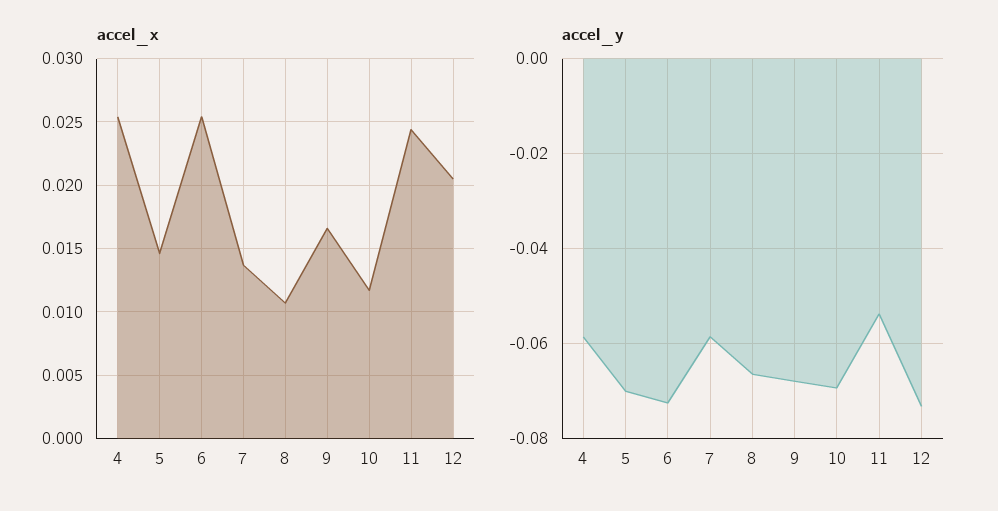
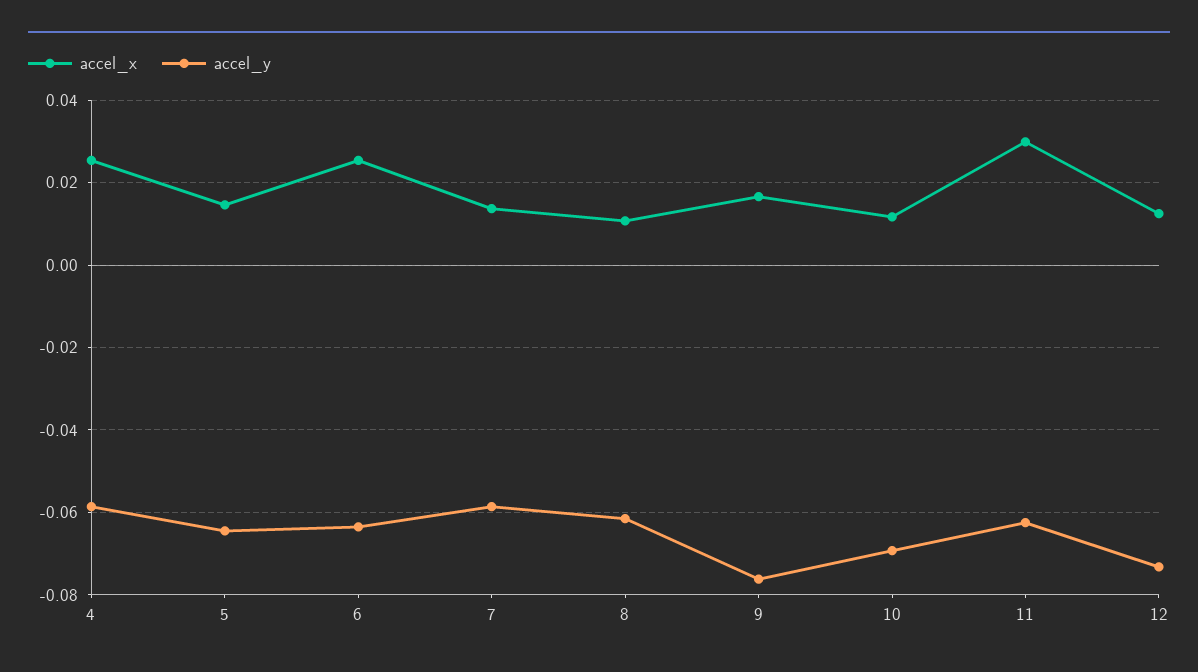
accel_x, 11: 0.0245 -> 0.03
accel_x, 12: 0.0205 -> 0.012
accel_y, 5: -0.07 -> -0.064
accel_y, 6: -0.072 -> -0.064
accel_y, 8: -0.066 -> -0.062
accel_y, 9: -0.068 -> -0.076
accel_y, 11: -0.054 -> -0.062

